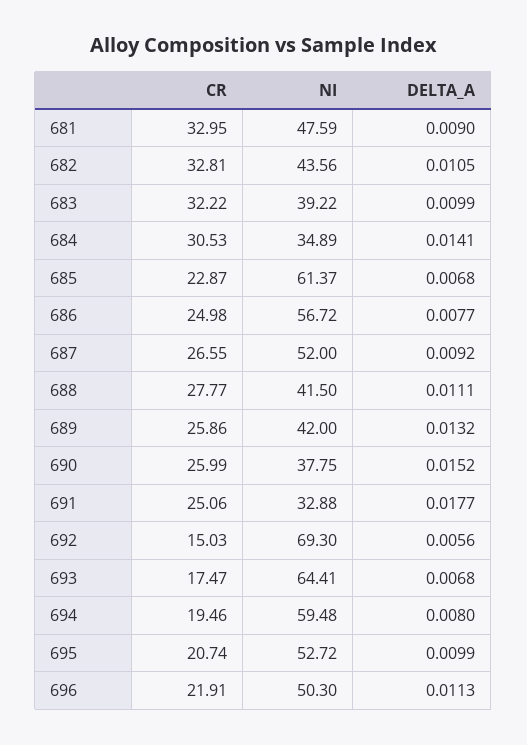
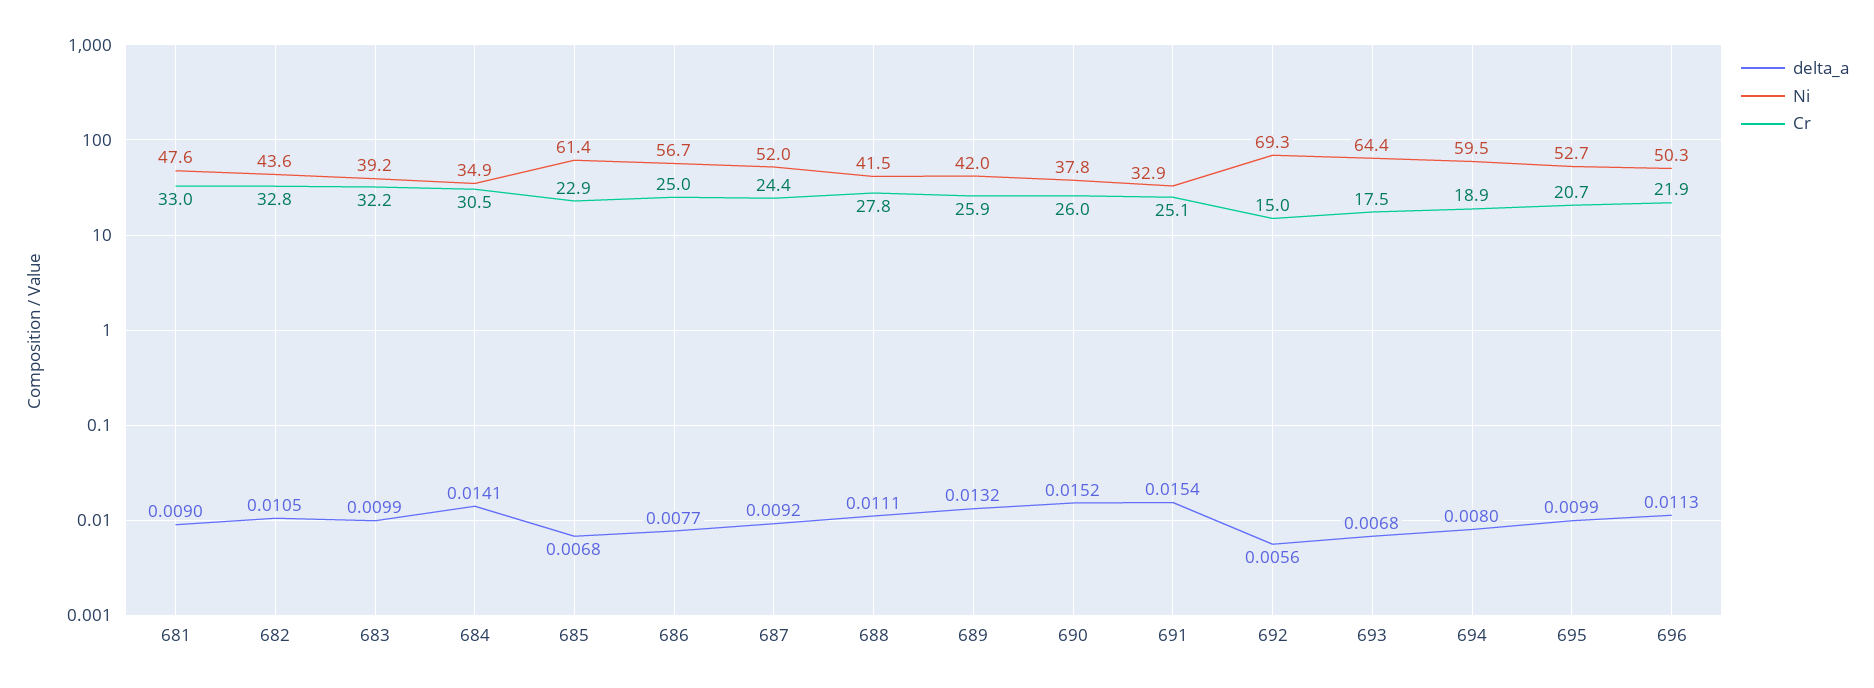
CR, 687: 26.55 -> 24.4
DELTA_A, 691: 0.0177 -> 0.0154
CR, 694: 19.46 -> 18.9

